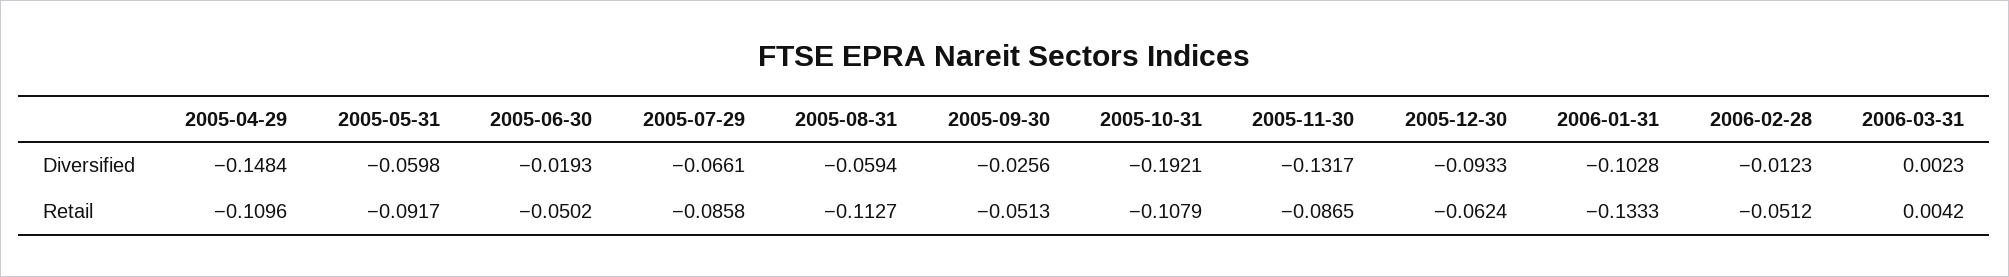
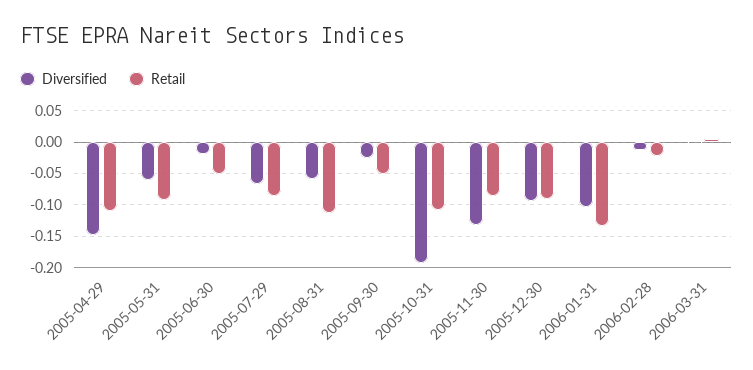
Retail, 2005-12-30: -0.0624 -> -0.09
Retail, 2006-02-28: -0.0512 -> -0.02

